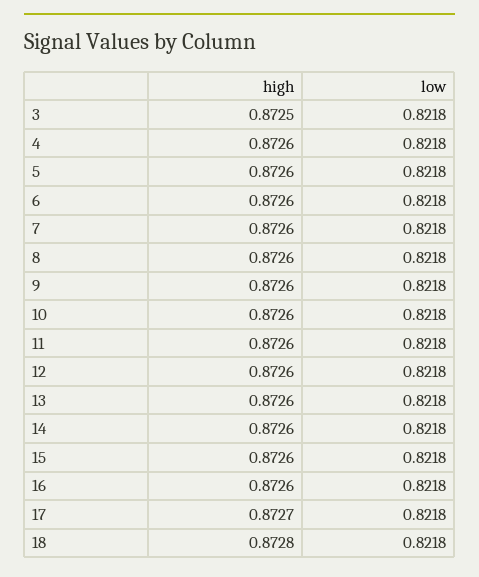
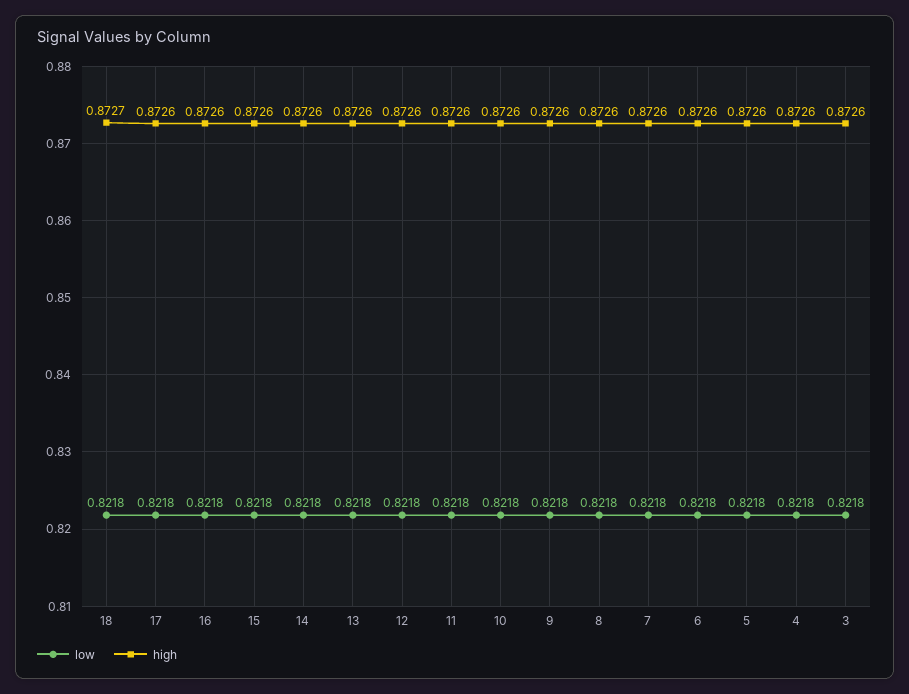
high, 3: 0.8725 -> 0.8726
high, 17: 0.8727 -> 0.8726
high, 18: 0.8728 -> 0.8727

